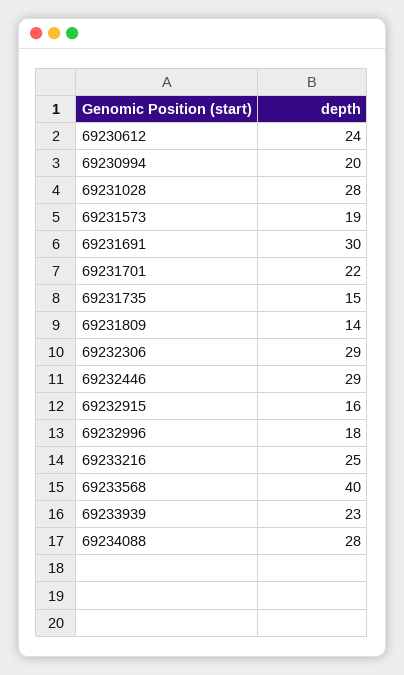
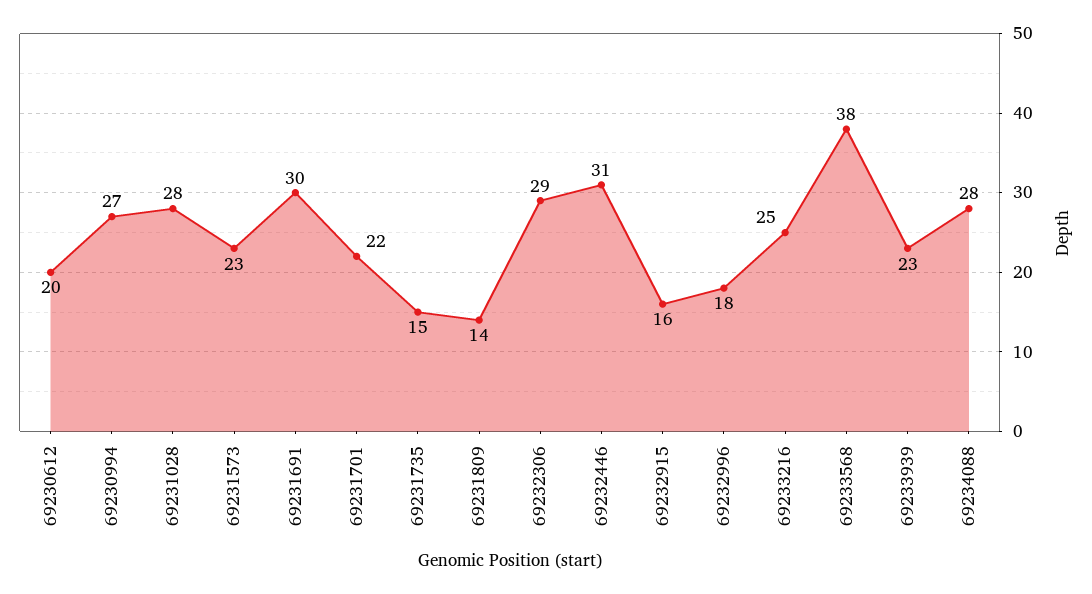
69230612: 24 -> 20
69230994: 20 -> 27
69231573: 19 -> 23
69232446: 29 -> 31
69233568: 40 -> 38

